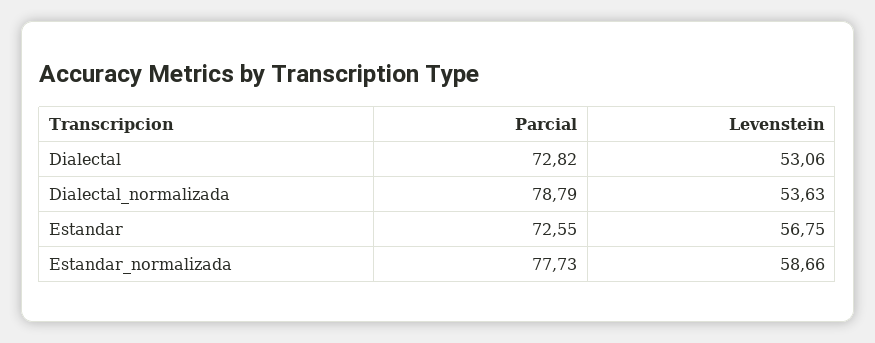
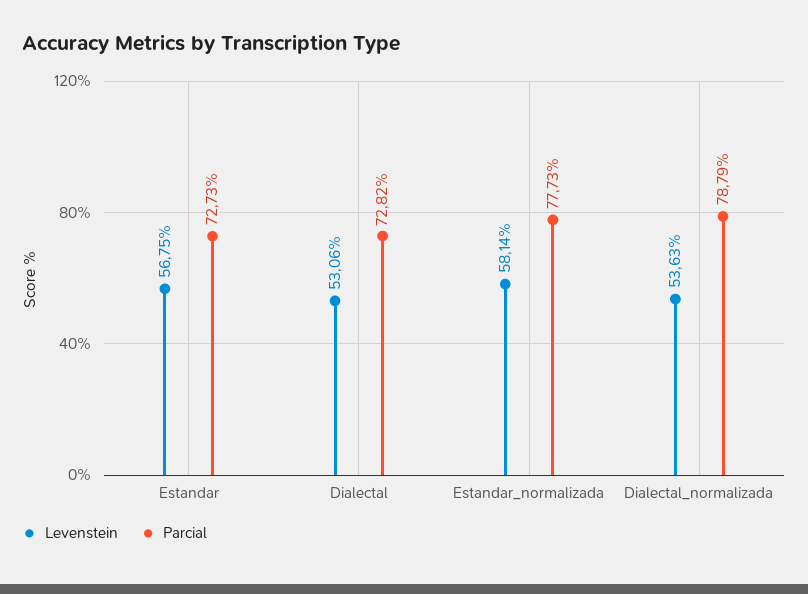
Parcial, Estandar: 72.55 -> 72.73
Levenstein, Estandar_normalizada: 58.66 -> 58.14

